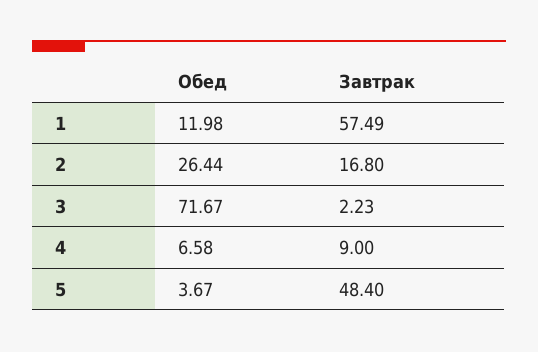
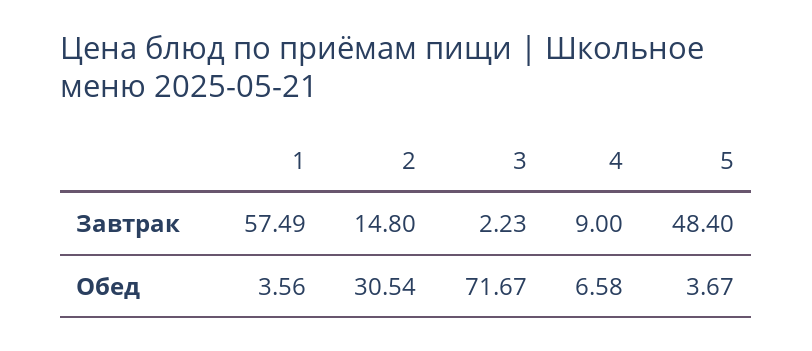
Обед, 1: 11.98 -> 3.56
Обед, 2: 26.44 -> 30.54
Завтрак, 2: 16.8 -> 14.8

